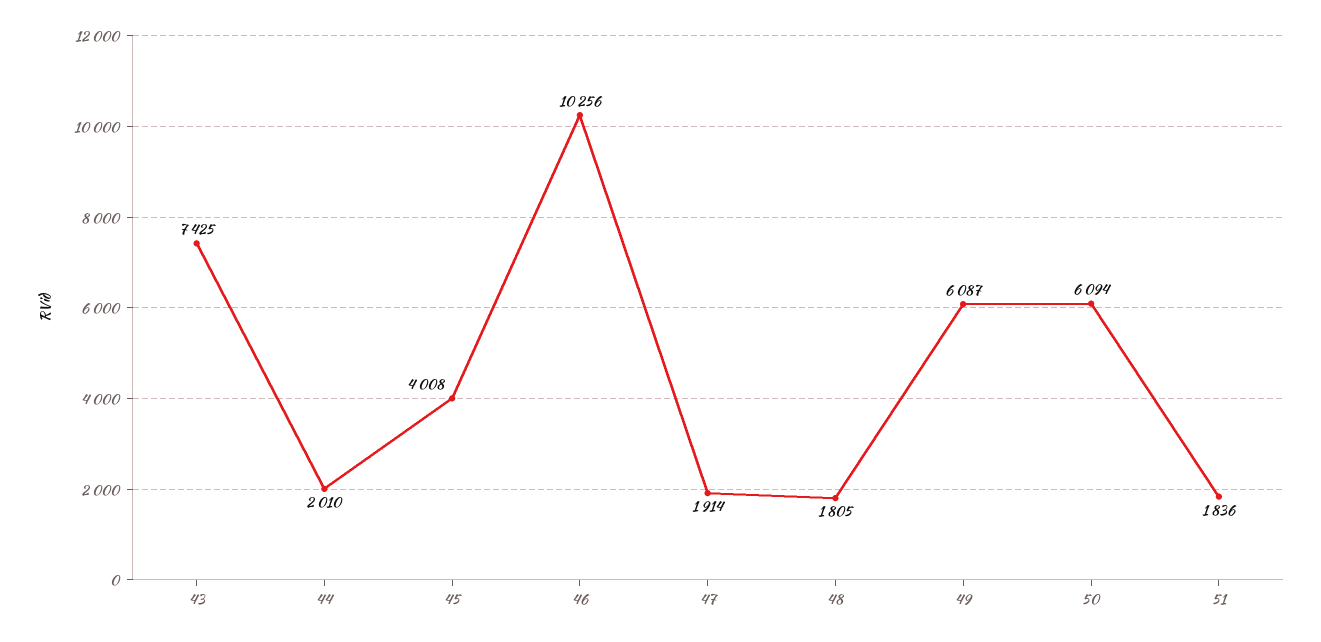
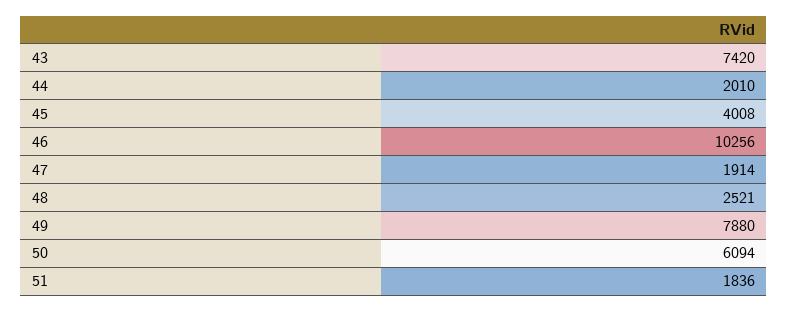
43: 7425 -> 7420
48: 1805 -> 2521
49: 6087 -> 7880

